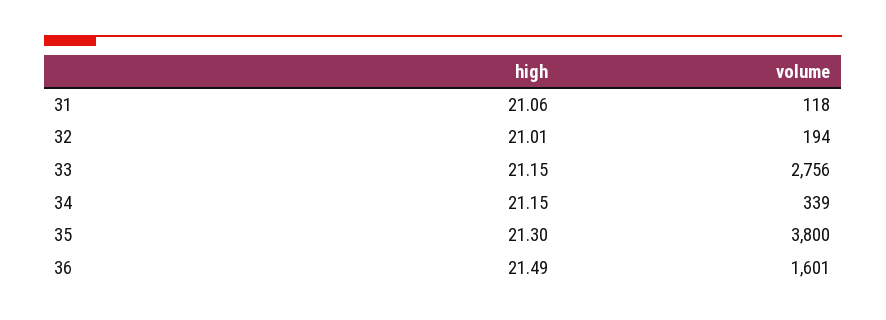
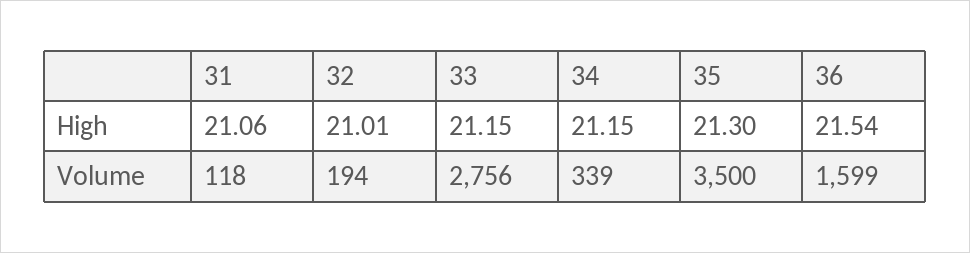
volume, 35: 3800 -> 3500
high, 36: 21.49 -> 21.54
volume, 36: 1601 -> 1599

